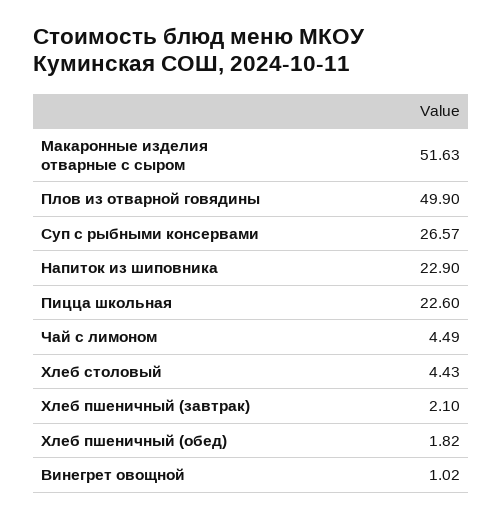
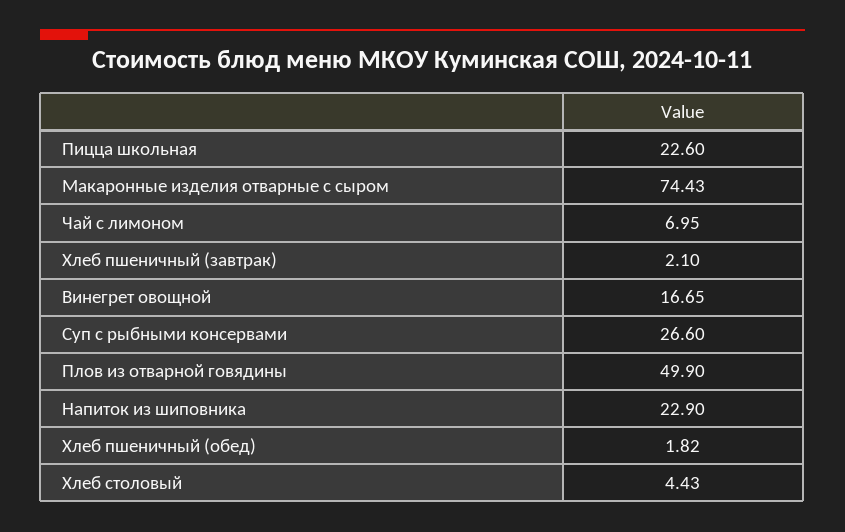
Макаронные изделия отварные с сыром: 51.63 -> 74.43
Суп с рыбными консервами: 26.57 -> 26.6
Чай с лимоном: 4.49 -> 6.95
Винегрет овощной: 1.02 -> 16.65

